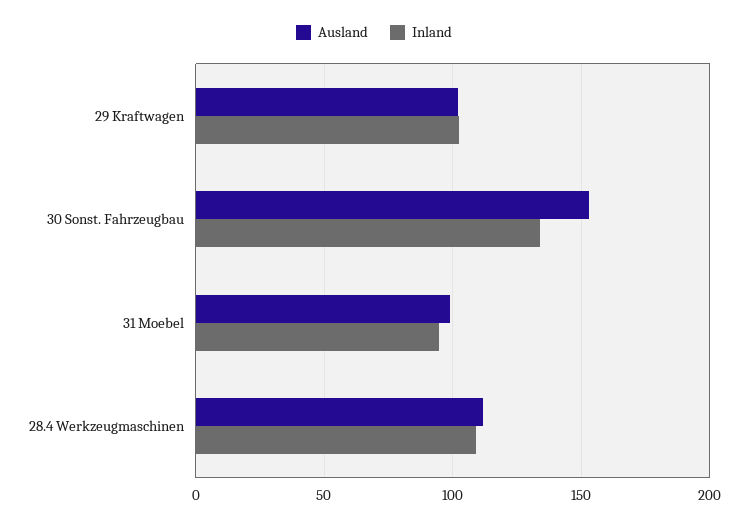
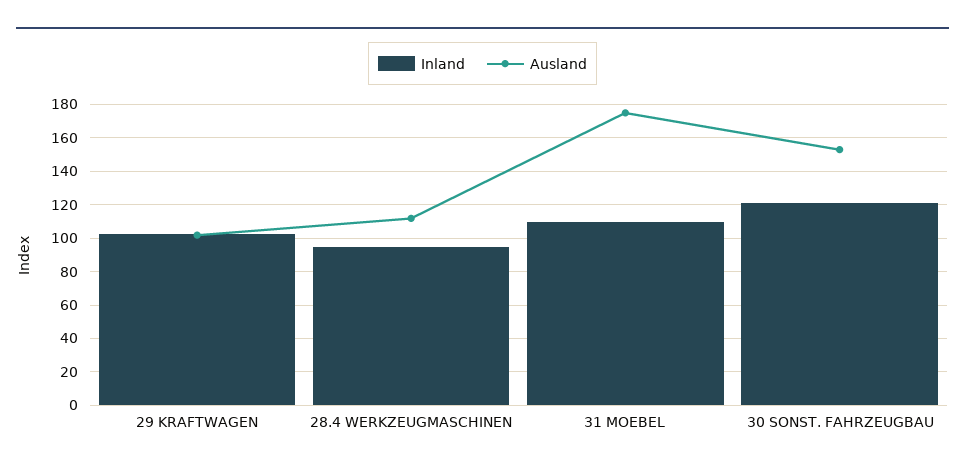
Inland, 30 Sonst. Fahrzeugbau: 135 -> 120
Ausland, 31 Moebel: 100 -> 175
Inland, 31 Moebel: 95 -> 110
Inland, 28.4 Werkzeugmaschinen: 110 -> 95

